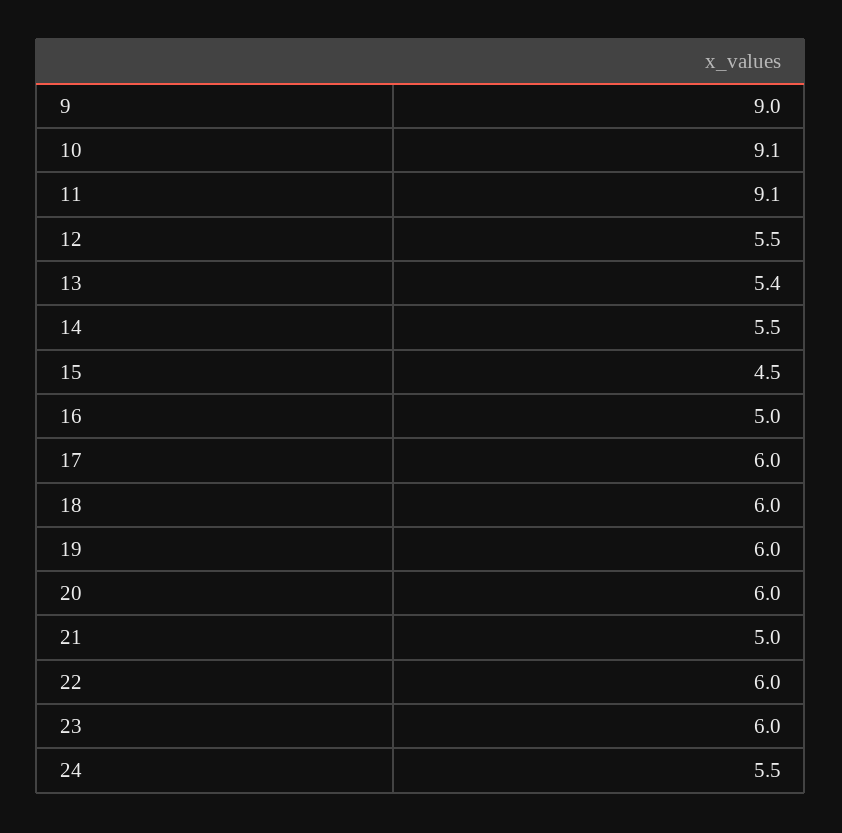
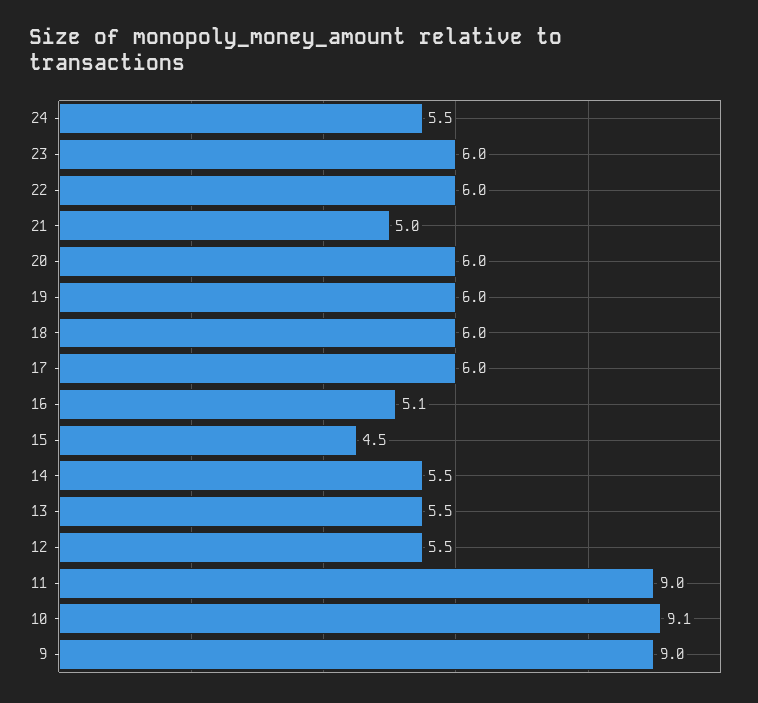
11: 9.1 -> 9
13: 5.4 -> 5.5
16: 5 -> 5.1

